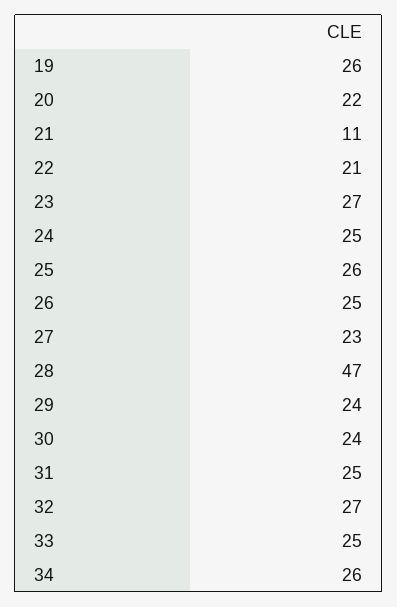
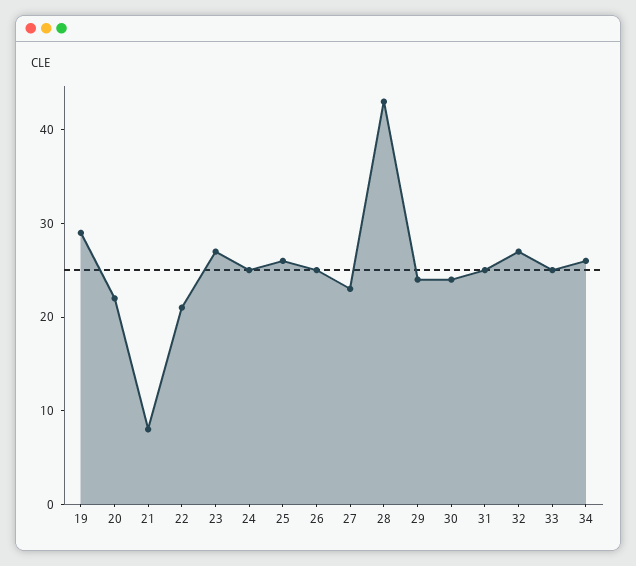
19: 26 -> 29
21: 11 -> 8
28: 47 -> 43

